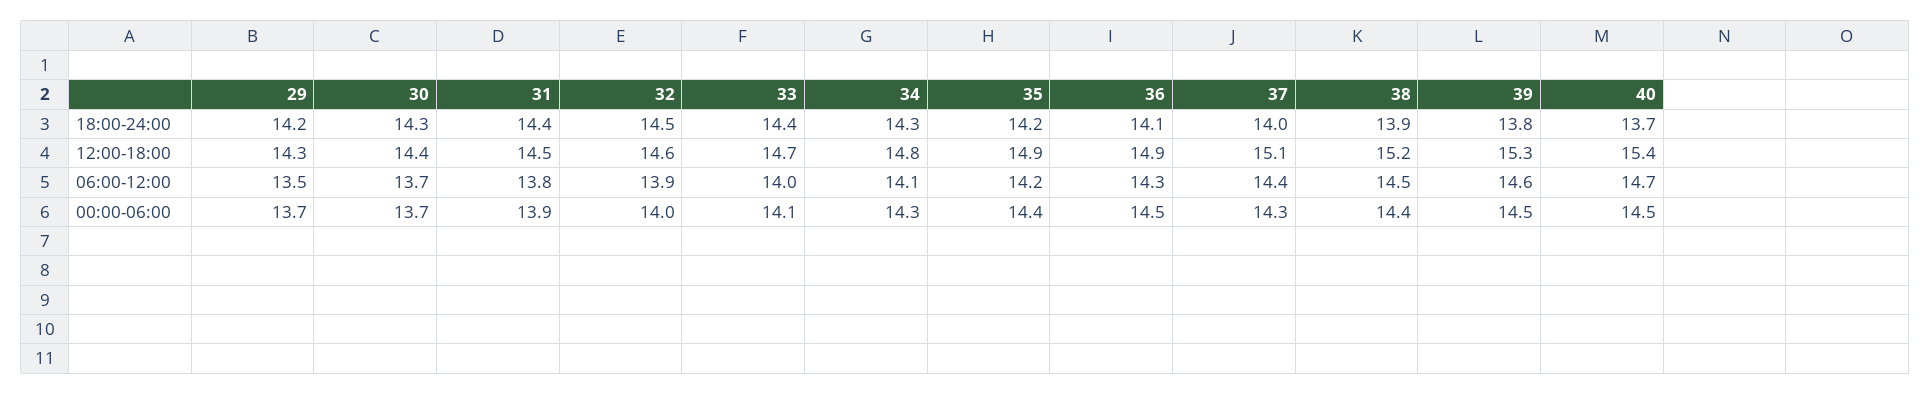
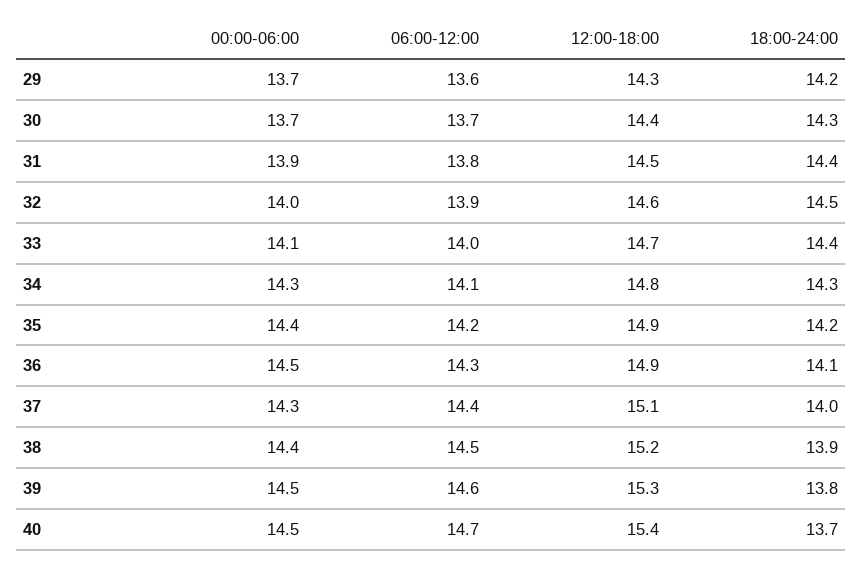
29, 06:00-12:00: 13.5 -> 13.6

